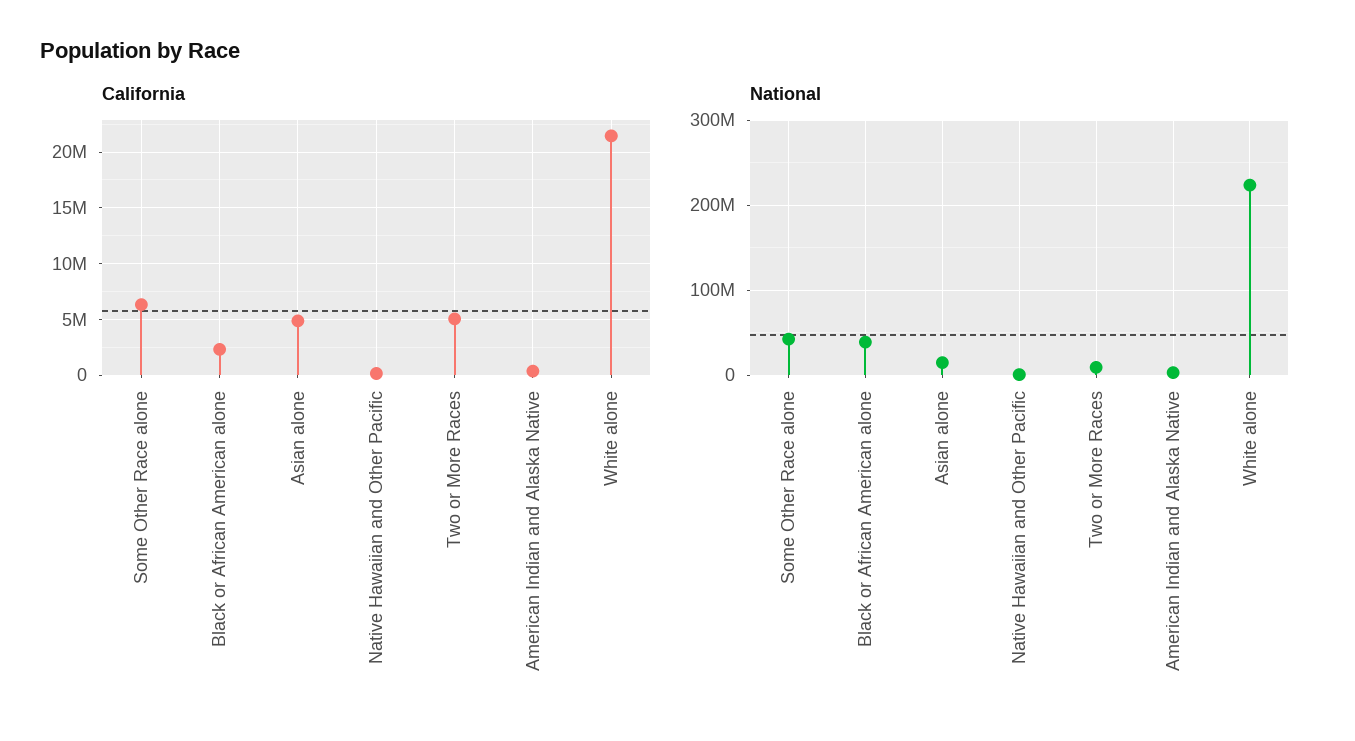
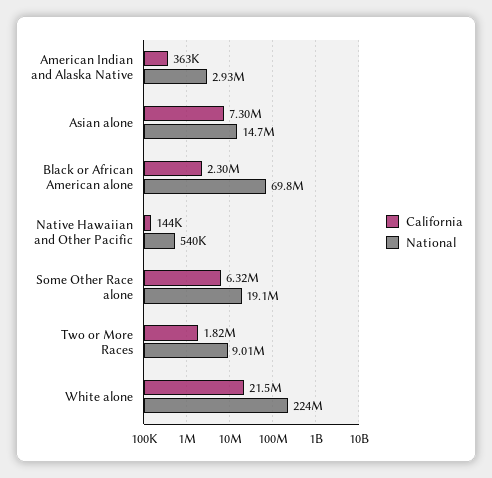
California, Asian alone: 5000000 -> 7300000
California, Two or More Races: 5000000 -> 1820000
National, Some Other Race alone: 40000000 -> 19100000
National, Black or African American alone: 40000000 -> 69800000

